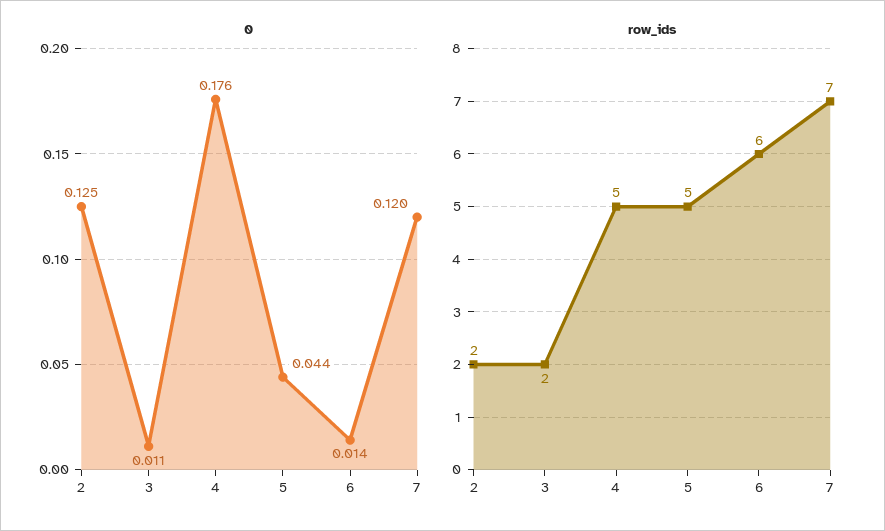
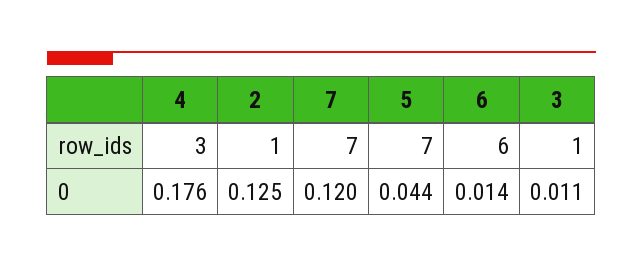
row_ids, 2: 2 -> 1
row_ids, 3: 2 -> 1
row_ids, 4: 5 -> 3
row_ids, 5: 5 -> 7

